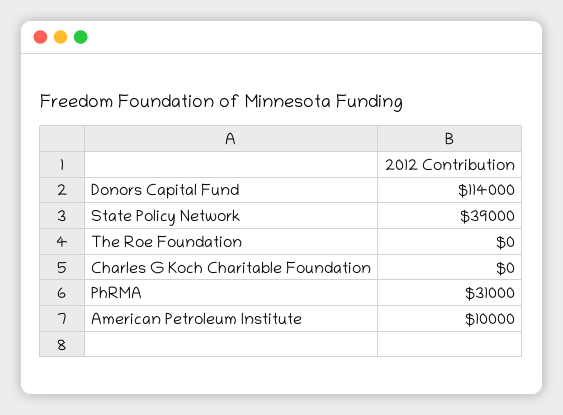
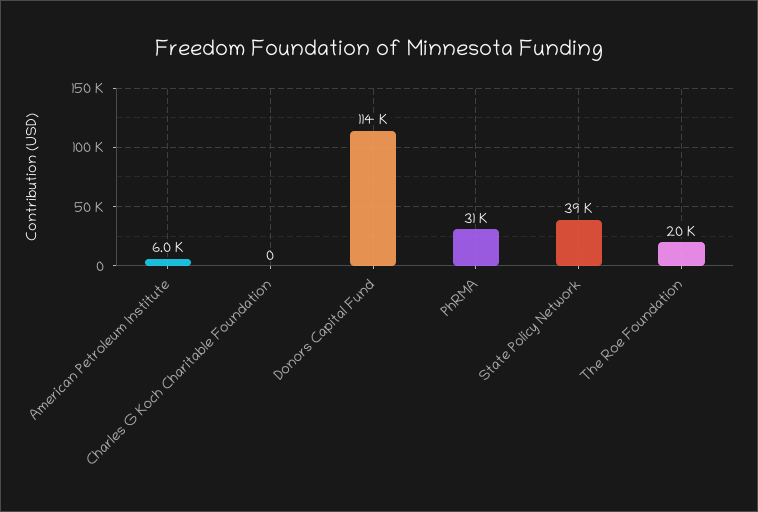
The Roe Foundation: 0 -> 20000
American Petroleum Institute: 10000 -> 6000

